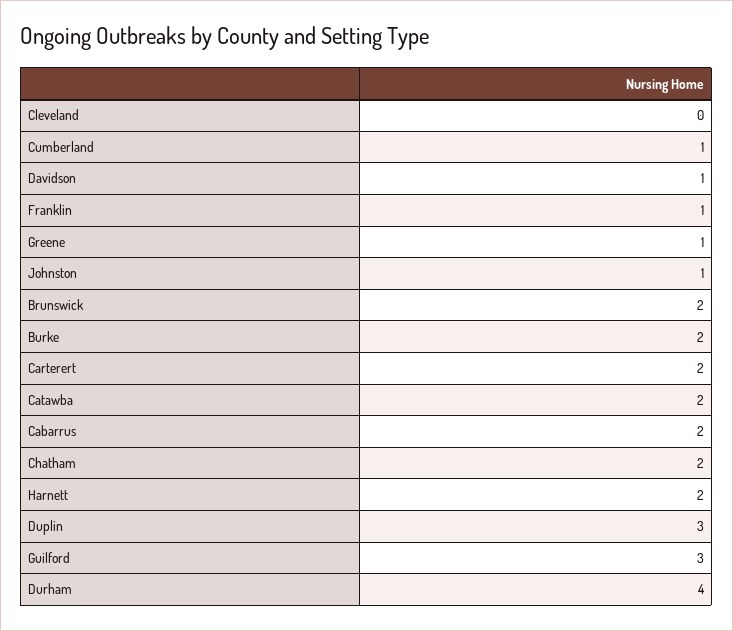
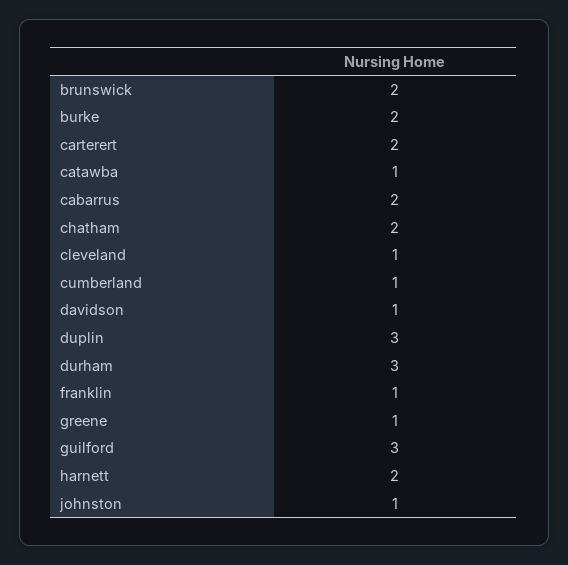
Cleveland: 0 -> 1
Catawba: 2 -> 1
Durham: 4 -> 3

